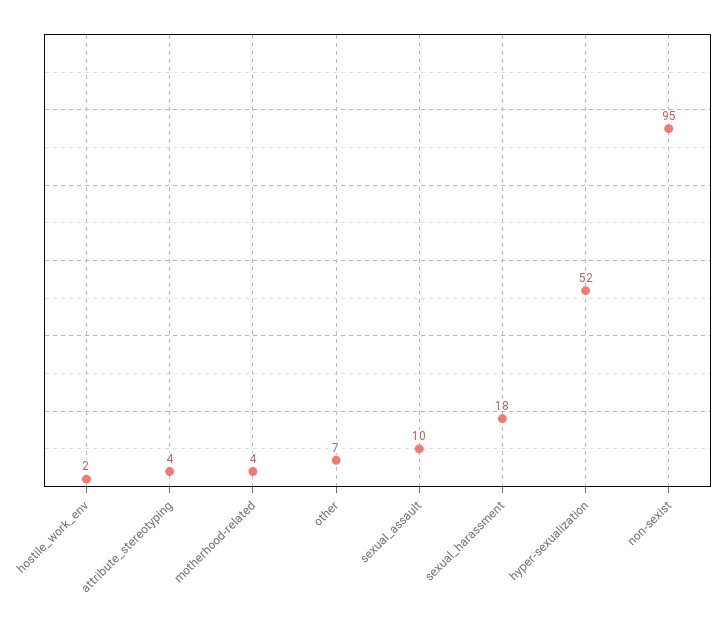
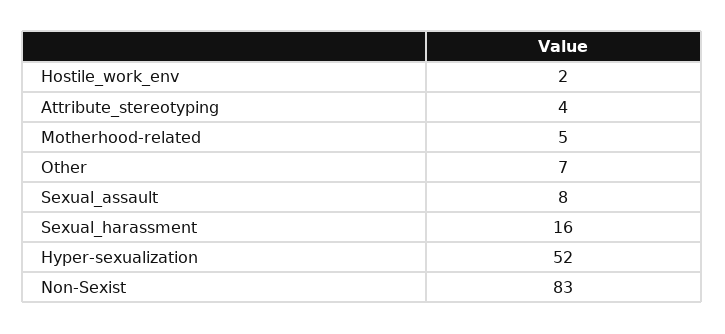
motherhood-related: 4 -> 5
sexual_assault: 10 -> 8
sexual_harassment: 18 -> 16
non-sexist: 95 -> 83

